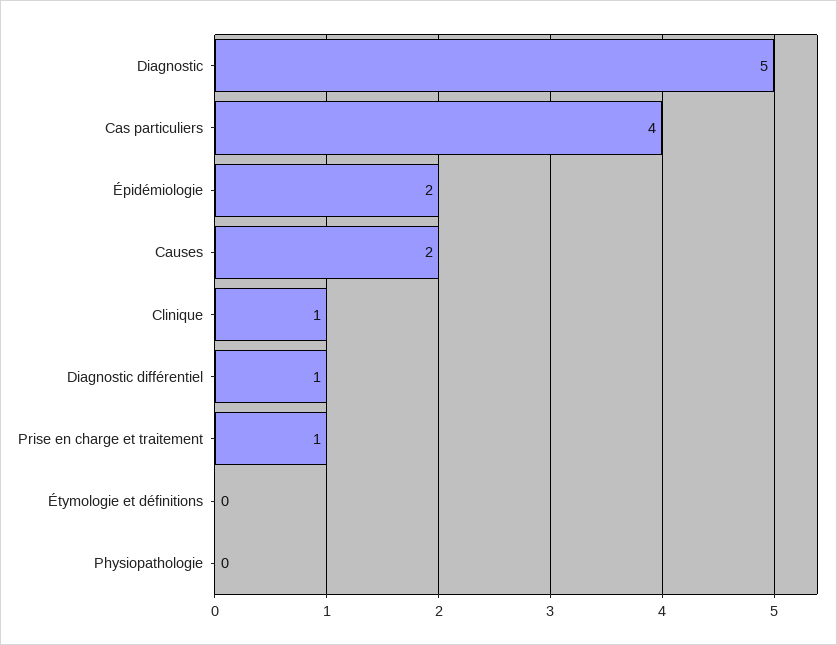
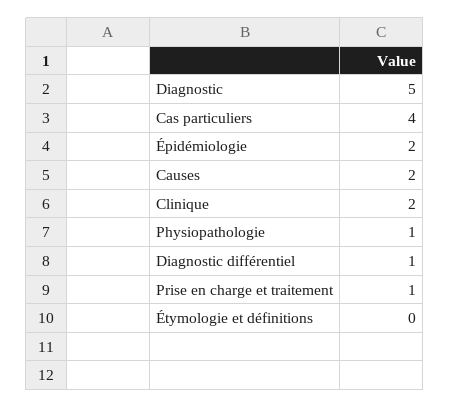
Clinique: 1 -> 2
Physiopathologie: 0 -> 1

